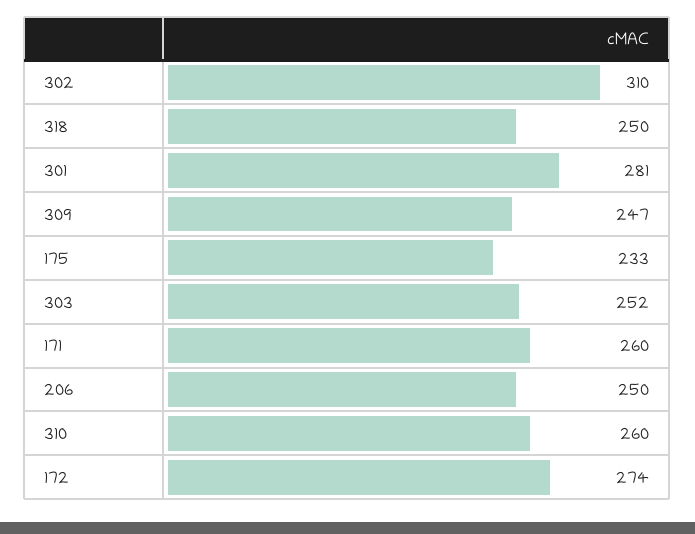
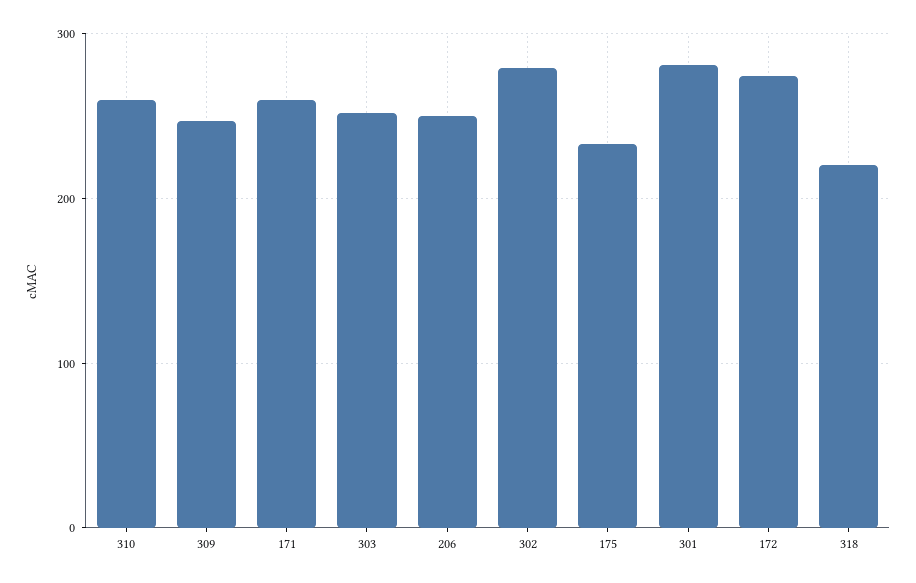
302: 310 -> 280
318: 250 -> 220

